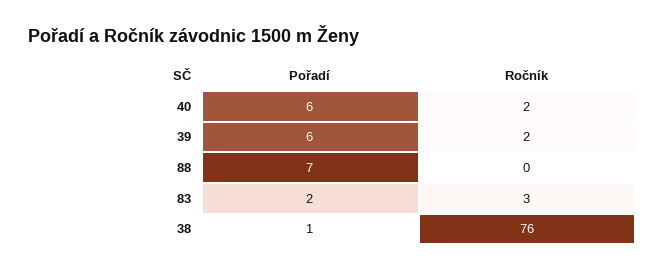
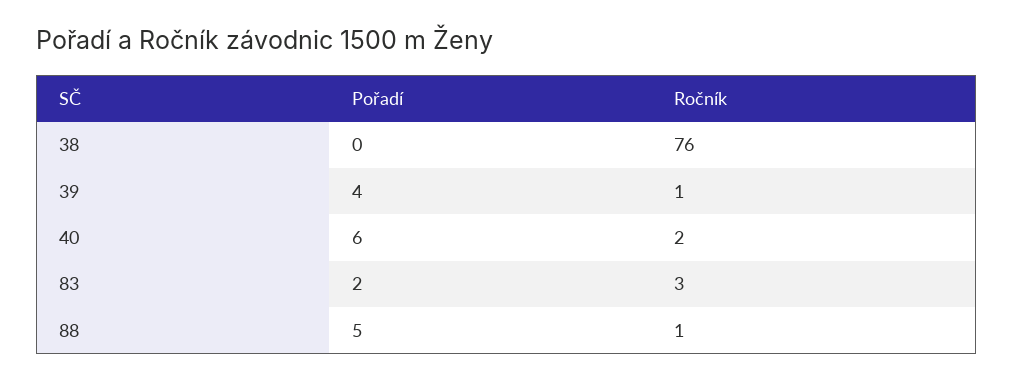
Pořadí, 39: 6 -> 4
Ročník, 39: 2 -> 1
Pořadí, 88: 7 -> 5
Ročník, 88: 0 -> 1
Pořadí, 38: 1 -> 0

